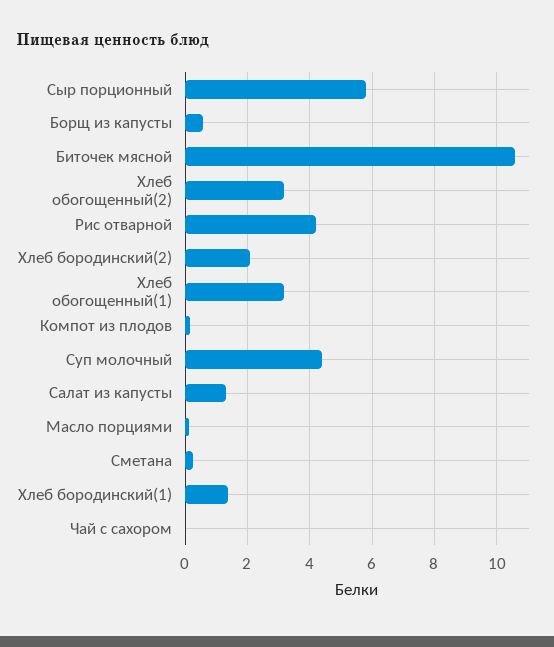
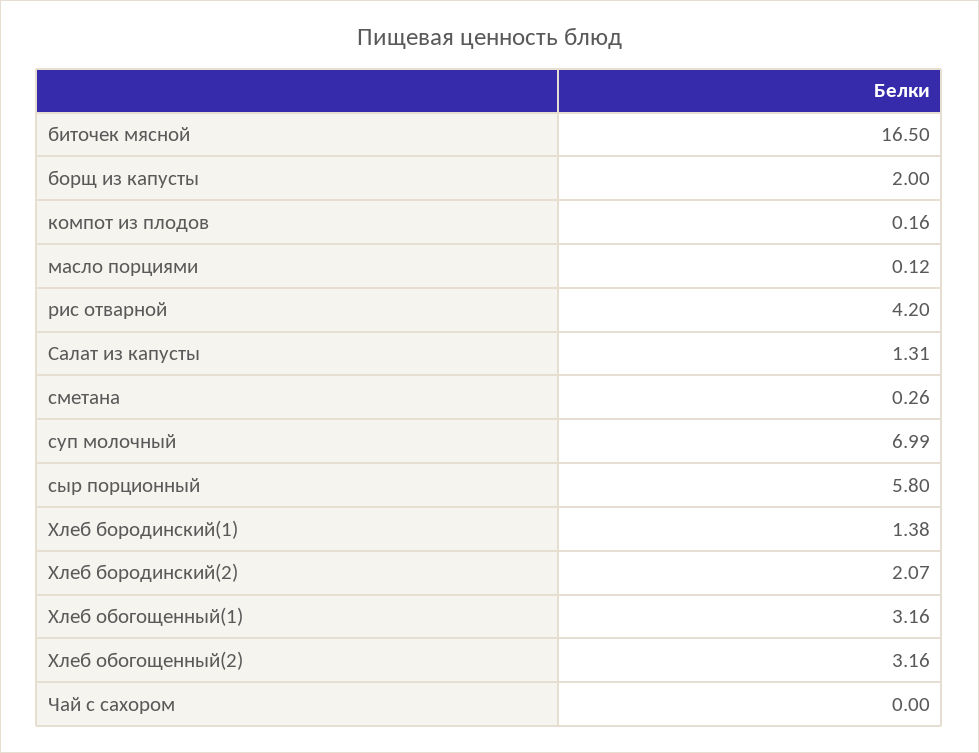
Борщ из капусты: 0.6 -> 2
Биточек мясной: 10.6 -> 16.5
Суп молочный: 4.4 -> 6.99

